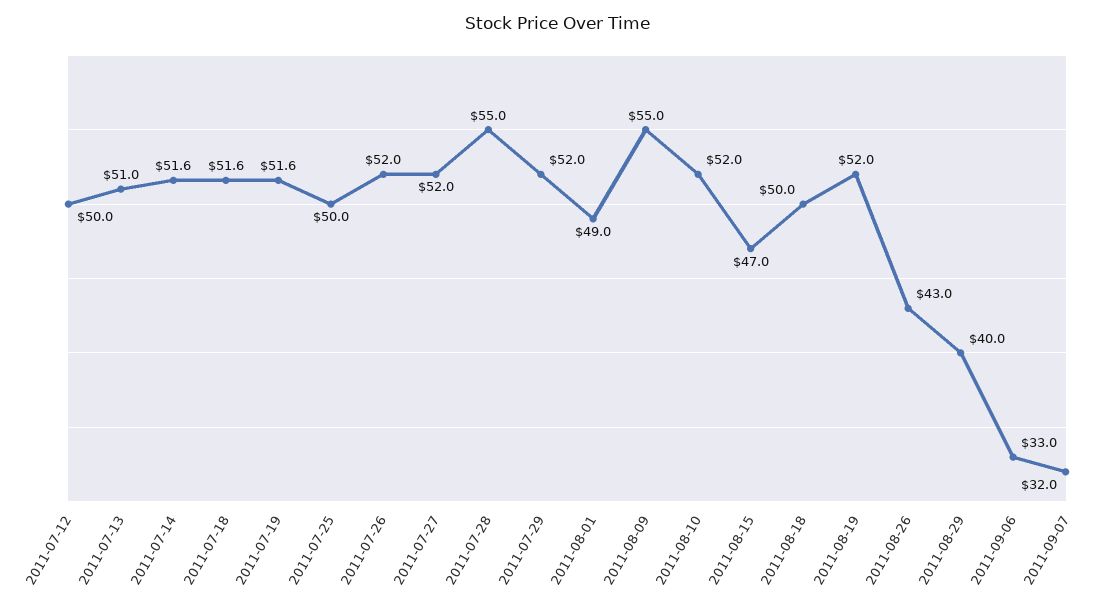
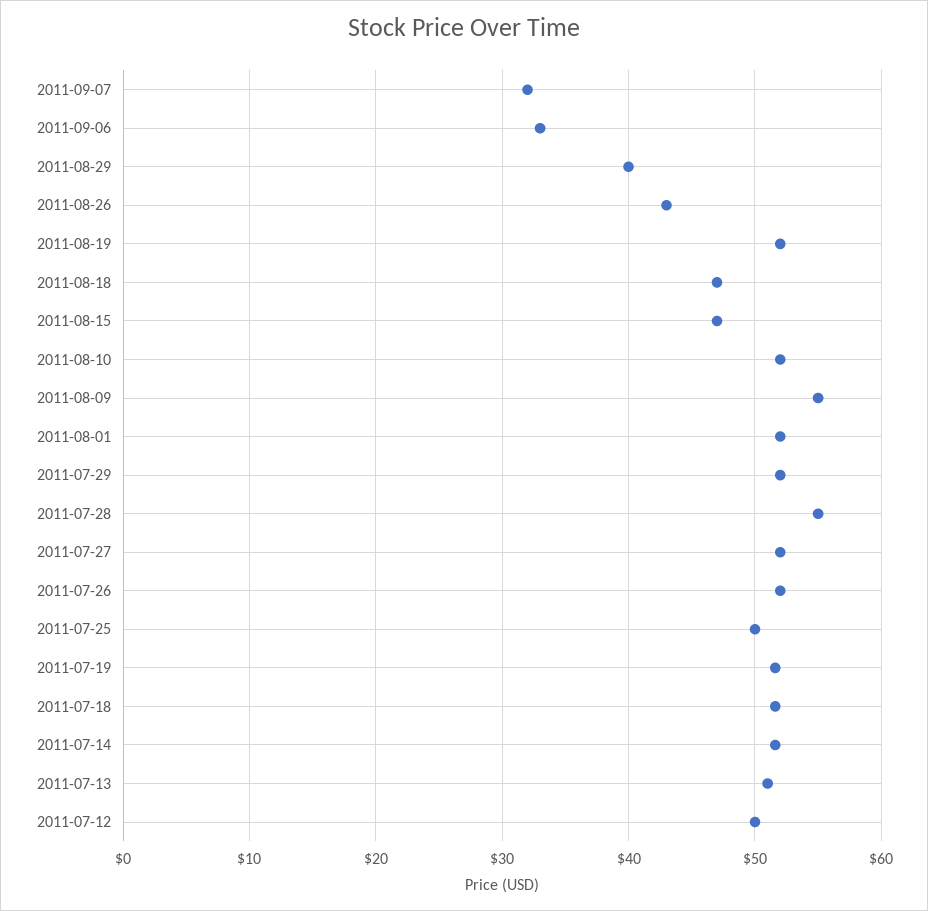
2011-08-01: 49 -> 52
2011-08-18: 50 -> 47

